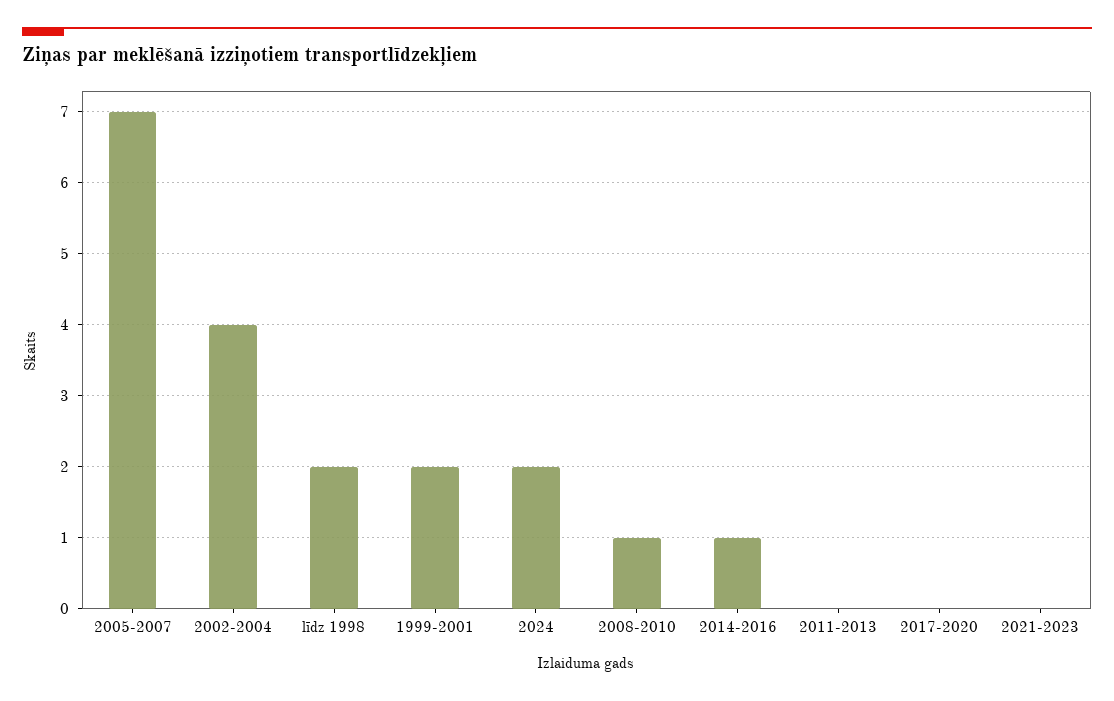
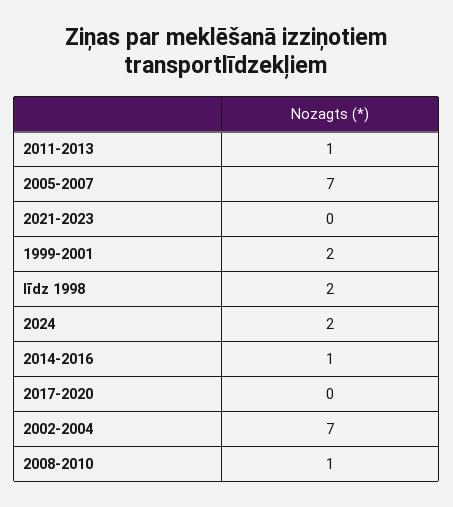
2002-2004: 4 -> 7
2011-2013: 0 -> 1

